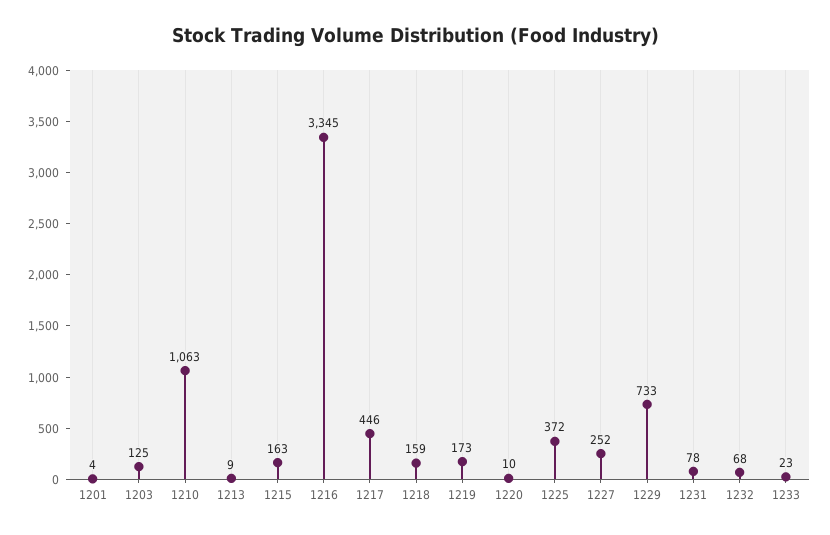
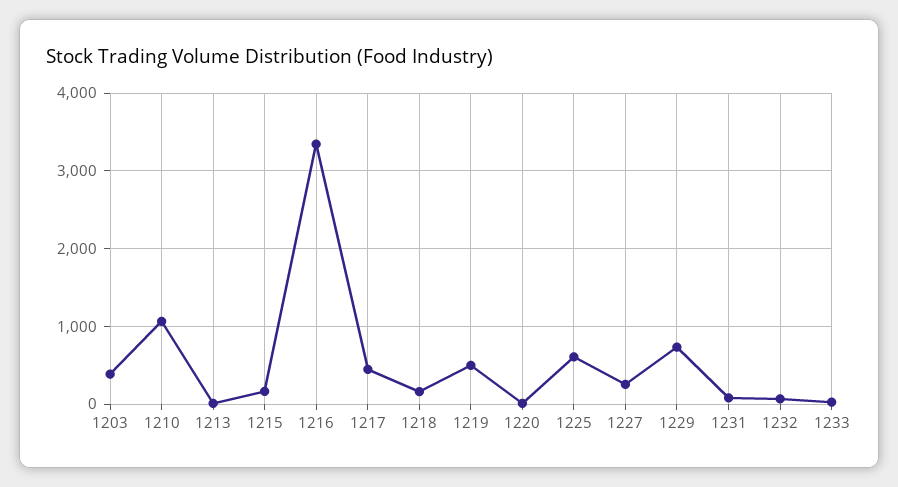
1201: 4 -> none
1203: 125 -> 400
1219: 173 -> 500
1225: 372 -> 600

